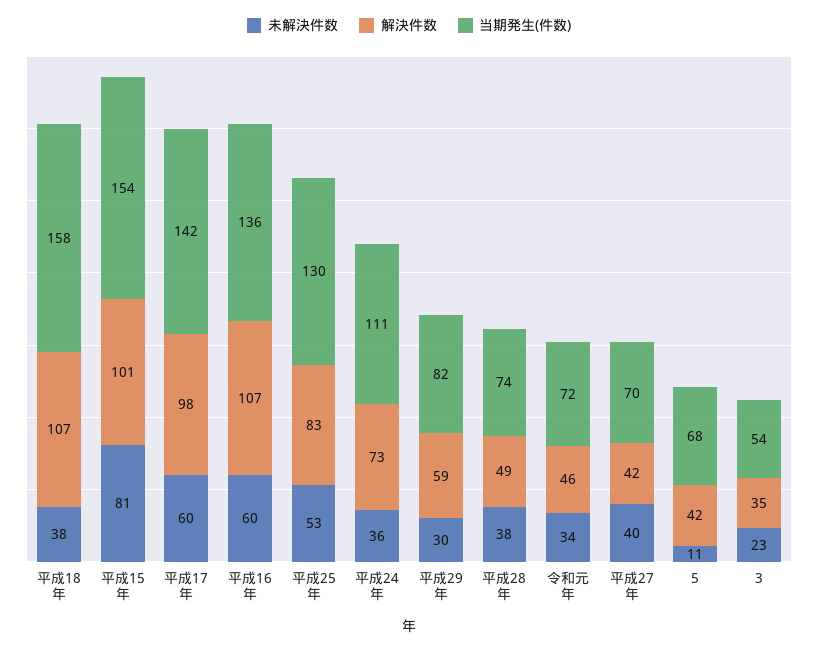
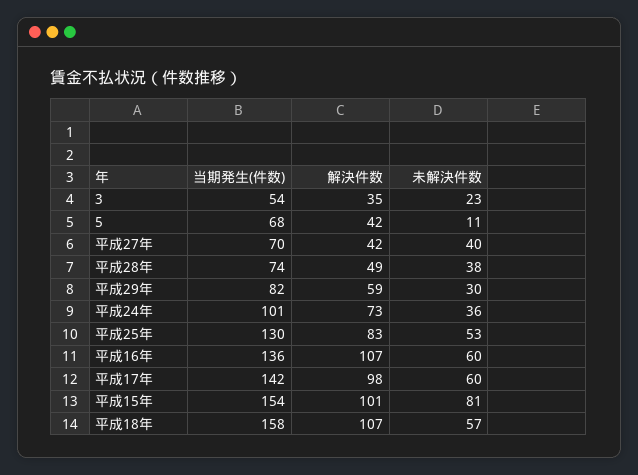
未解決件数, 平成18年: 38 -> 57
当期発生(件数), 平成24年: 111 -> 101
未解決件数, 令和元年: 34 -> none
解決件数, 令和元年: 46 -> none
当期発生(件数), 令和元年: 72 -> none

